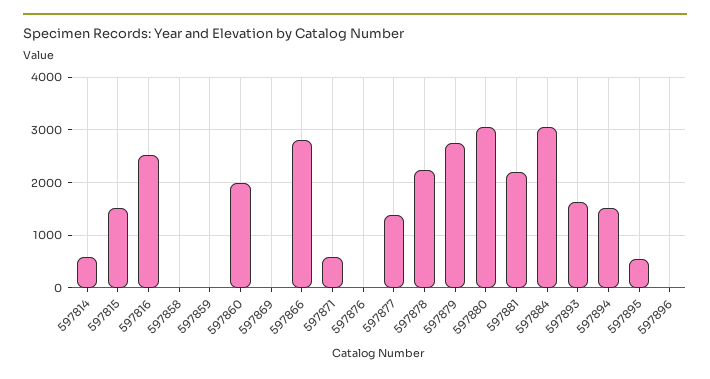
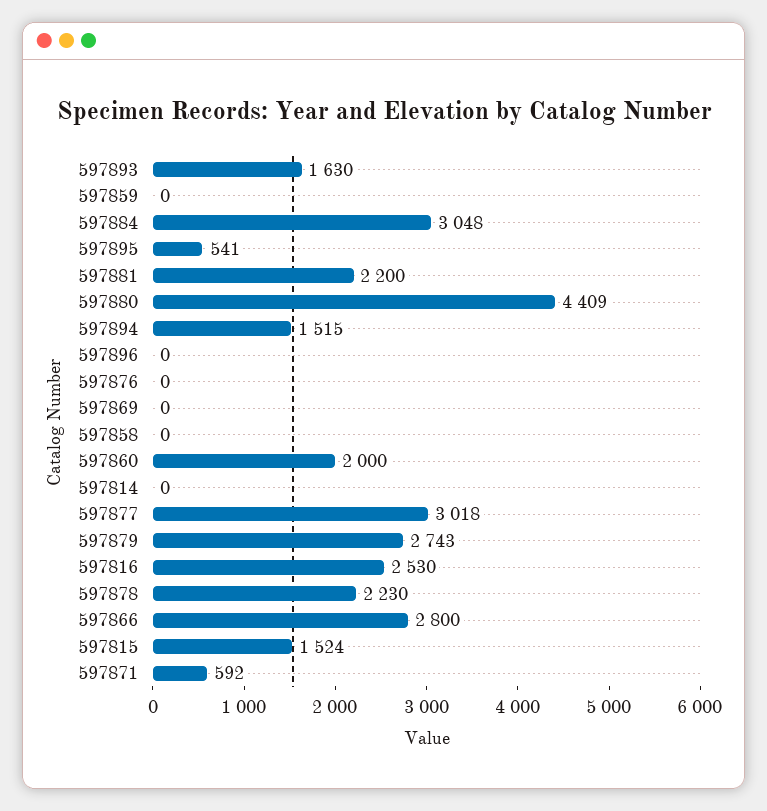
597814: 600 -> 0
597877: 1400 -> 3018
597880: 3000 -> 4409

